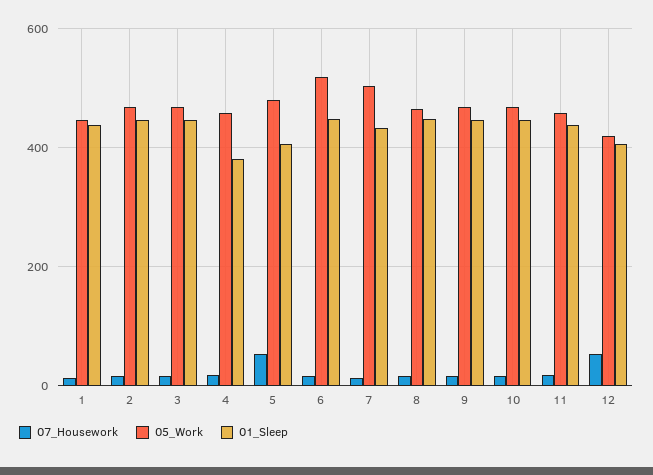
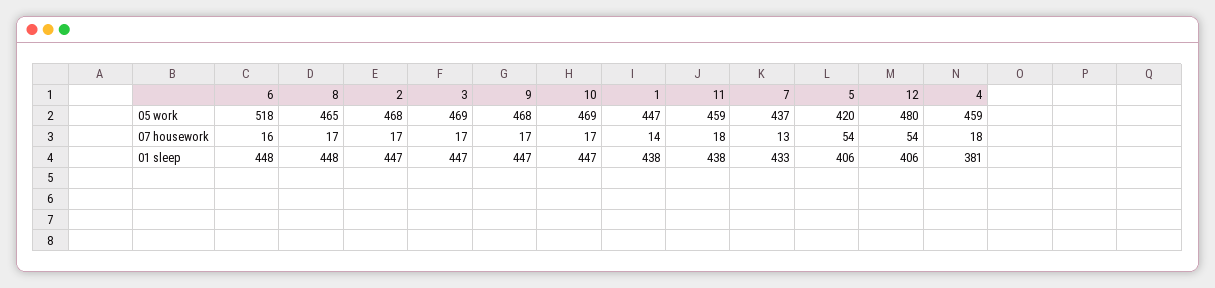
05_Work, 5: 480 -> 420
05_Work, 7: 500 -> 437
05_Work, 12: 420 -> 480

